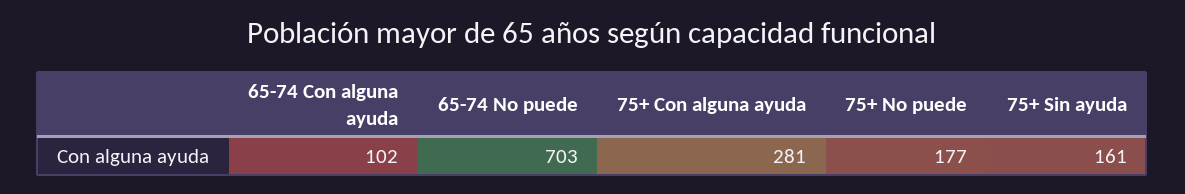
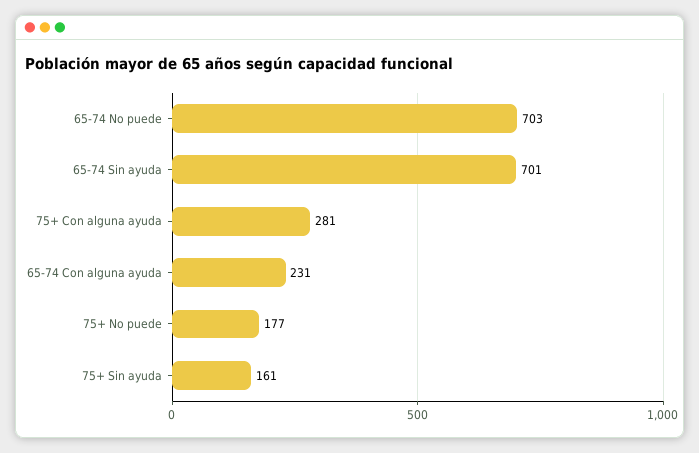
65-74 Con alguna ayuda: 102 -> 231
65-74 Sin ayuda: none -> 701

